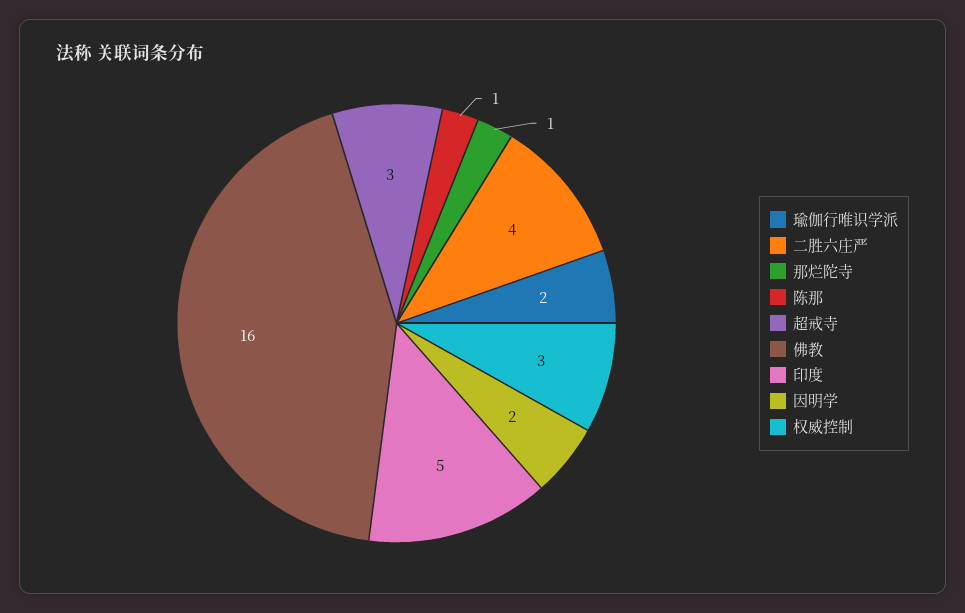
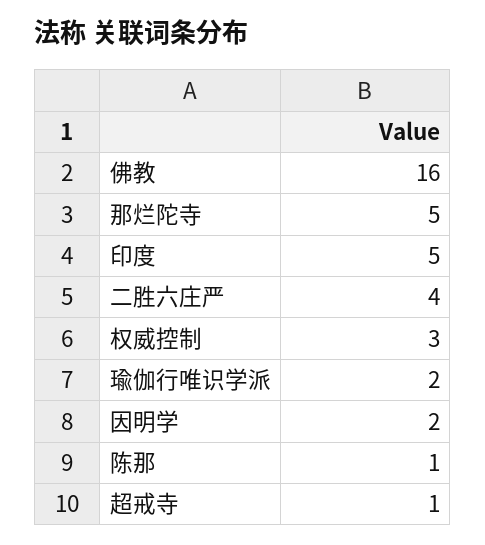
那烂陀寺: 1 -> 5
超戒寺: 3 -> 1

